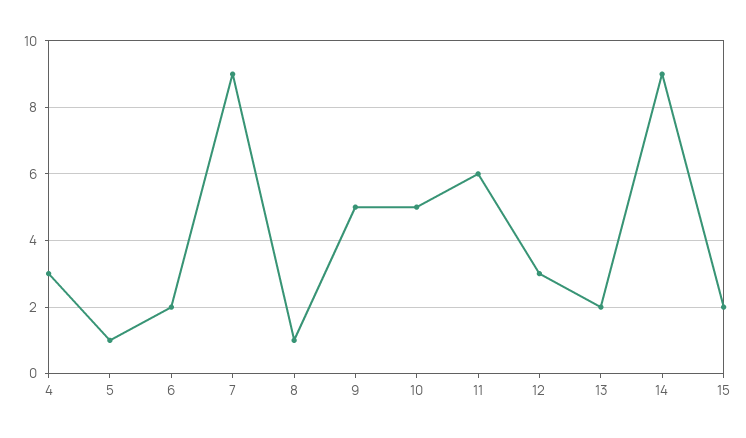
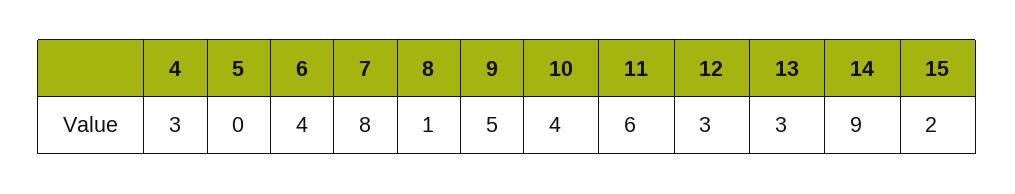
5: 1 -> 0
6: 2 -> 4
7: 9 -> 8
10: 5 -> 4
13: 2 -> 3

